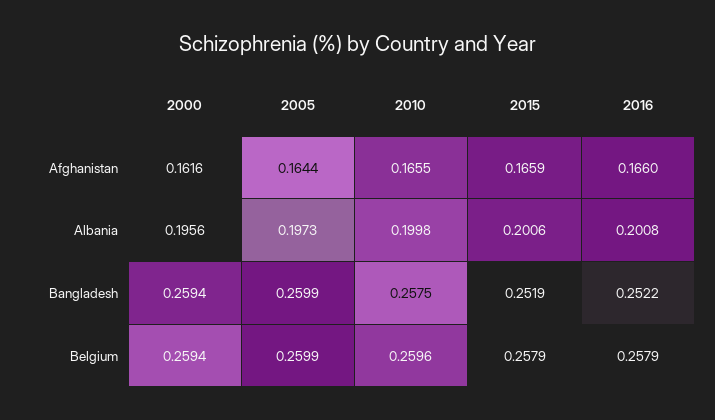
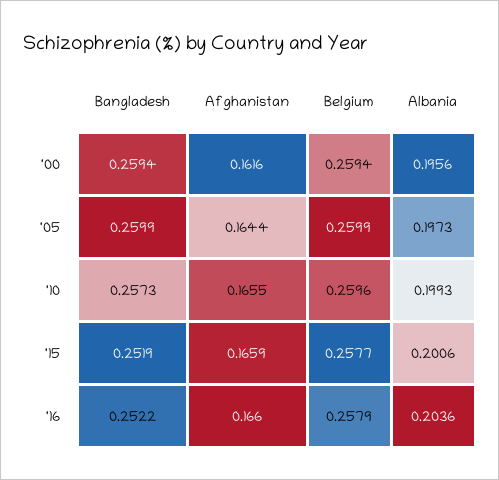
2010, Albania: 0.1998 -> 0.1993
2016, Albania: 0.2008 -> 0.2036
2010, Bangladesh: 0.2575 -> 0.2573
2015, Belgium: 0.2579 -> 0.2577

